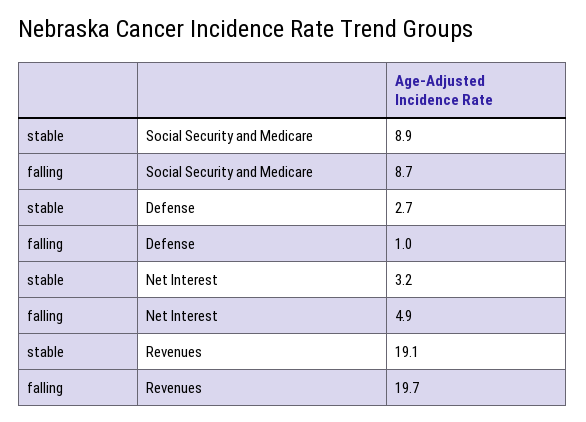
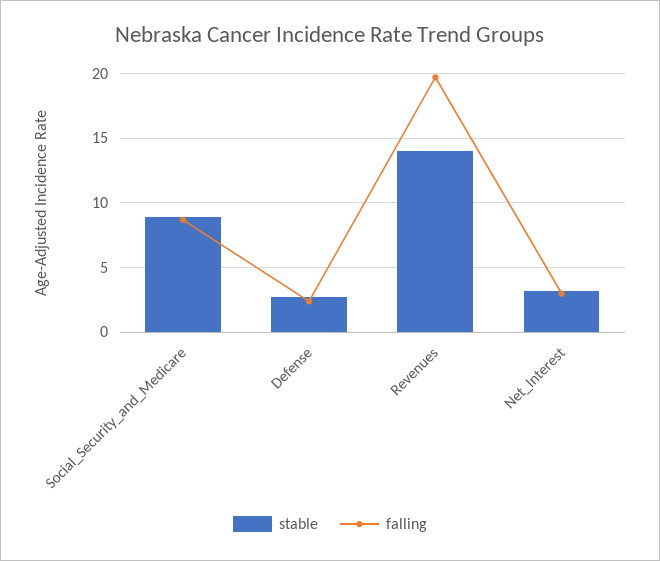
falling, Defense: 1 -> 2.5
falling, Net Interest: 4.9 -> 3
stable, Revenues: 19.1 -> 14

